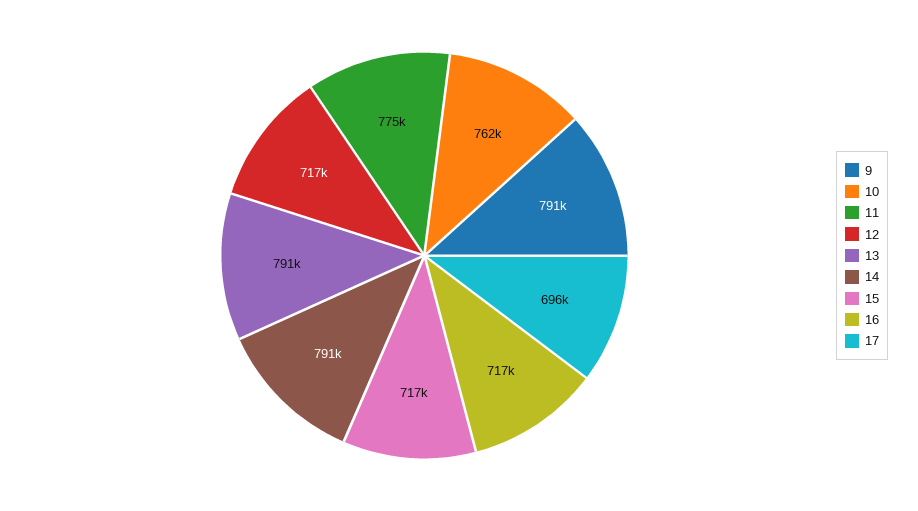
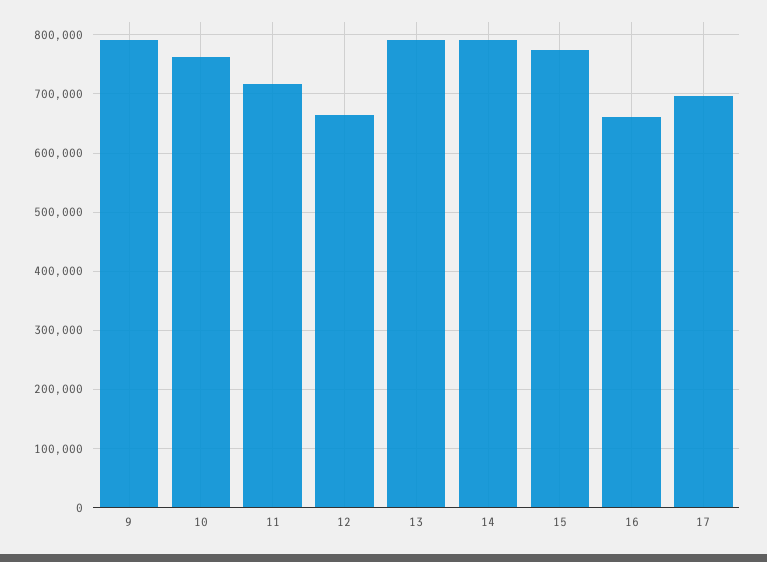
11: 775000 -> 720000
12: 717000 -> 660000
15: 717000 -> 780000
16: 717000 -> 660000

